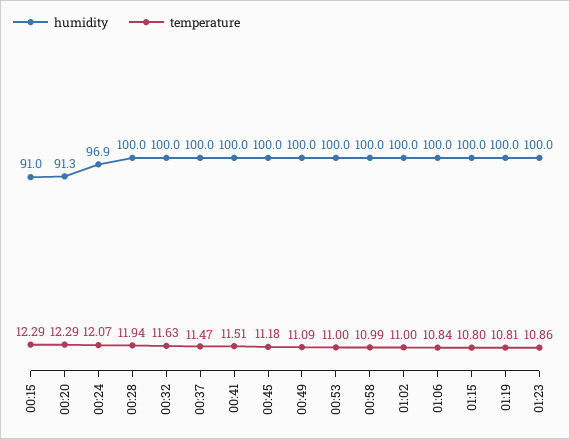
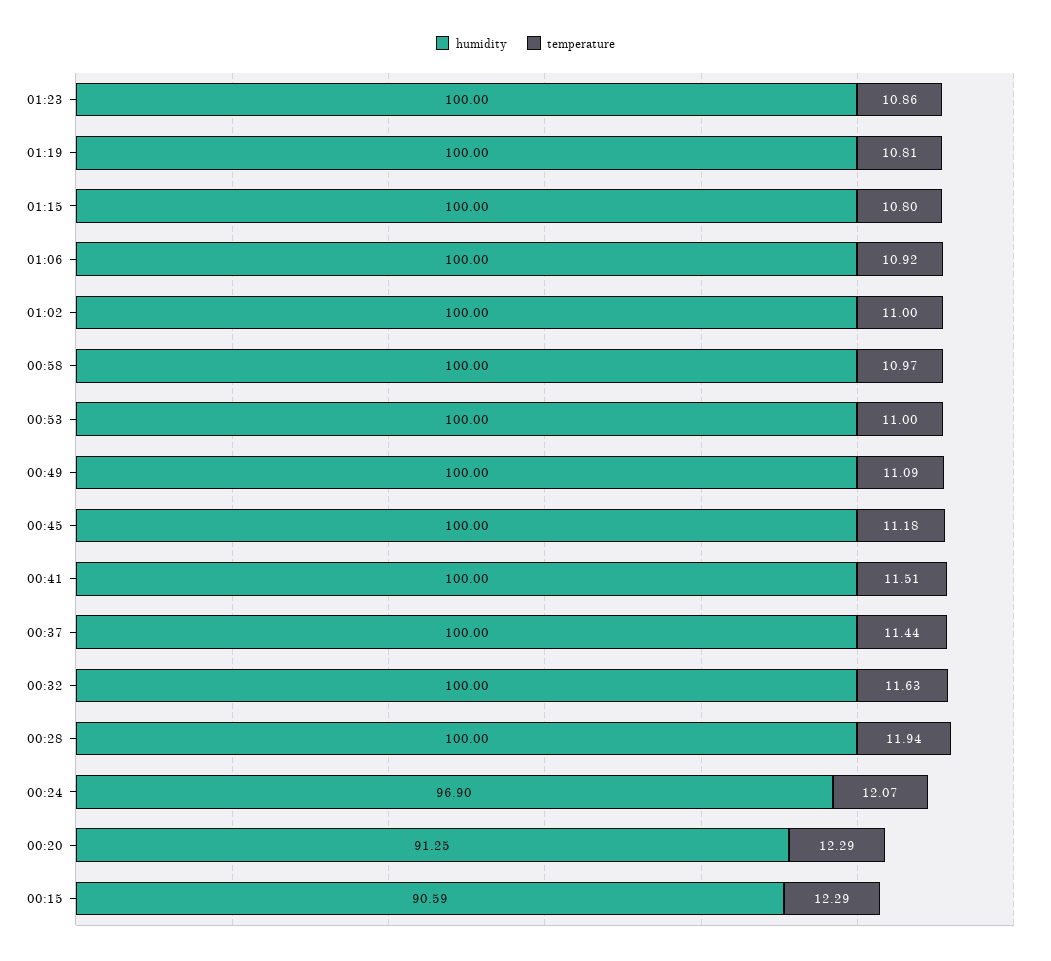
humidity, 00:15: 91 -> 90.59
temperature, 00:37: 11.47 -> 11.44
temperature, 00:58: 10.99 -> 10.97
temperature, 01:06: 10.84 -> 10.92

